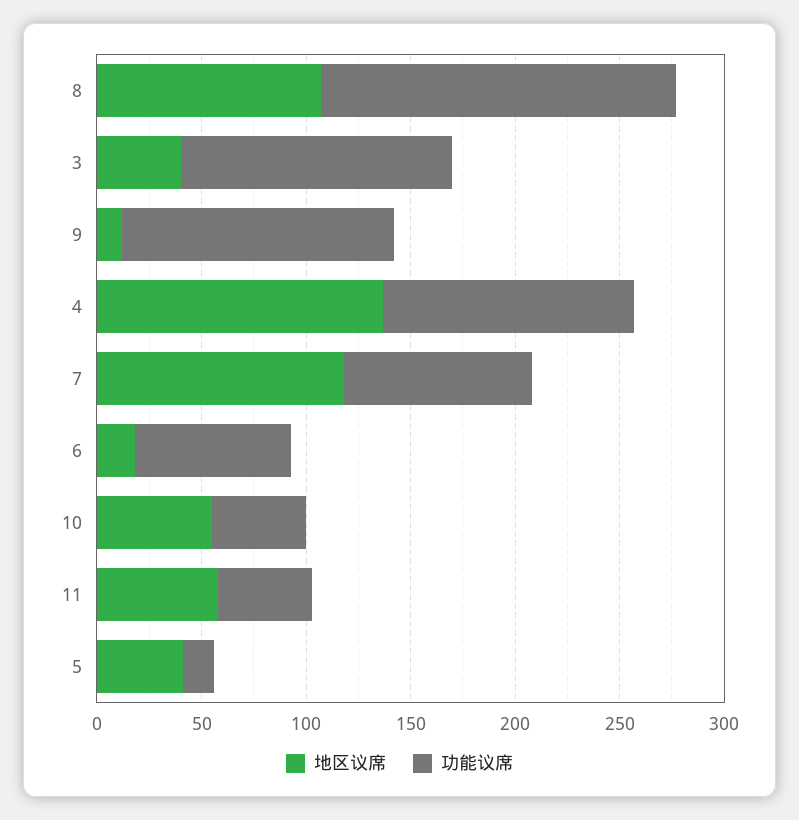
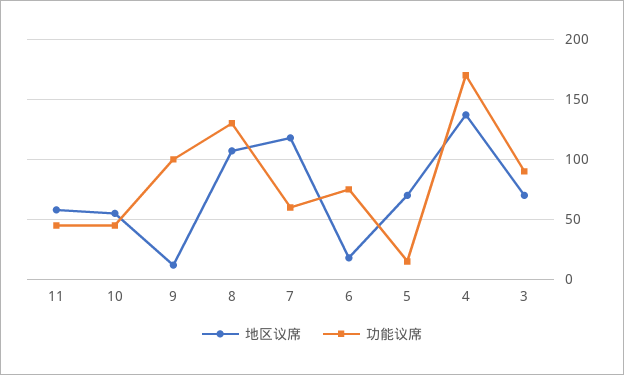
功能议席, 8: 170 -> 130
地区议席, 3: 40 -> 70
功能议席, 3: 130 -> 90
功能议席, 9: 130 -> 100
功能议席, 4: 120 -> 170
功能议席, 7: 90 -> 60
地区议席, 5: 40 -> 70

